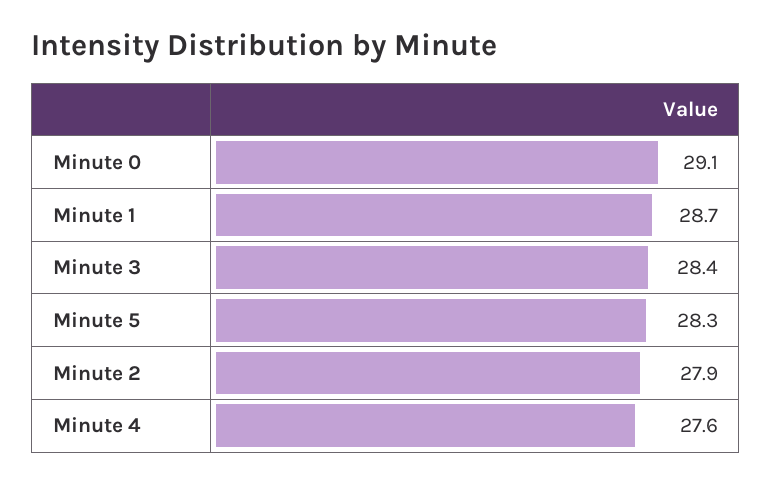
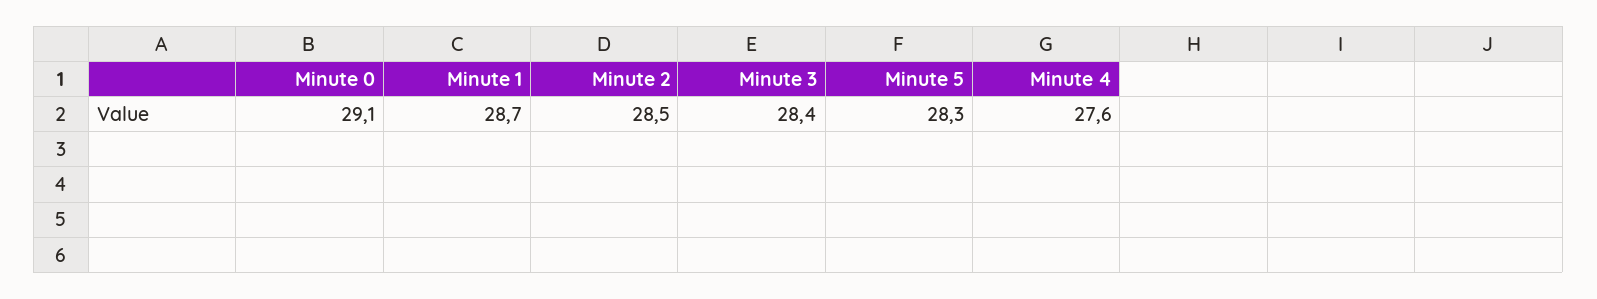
Minute 2: 27.9 -> 28.5

